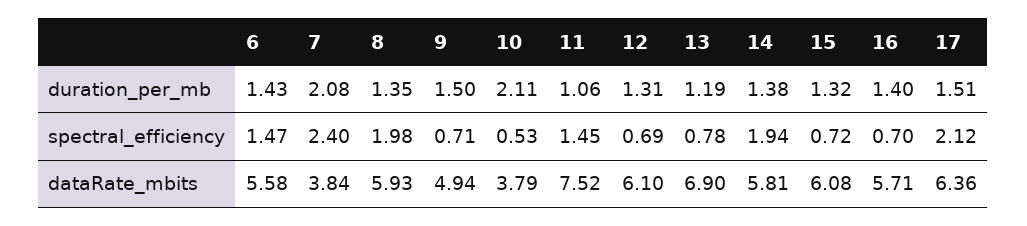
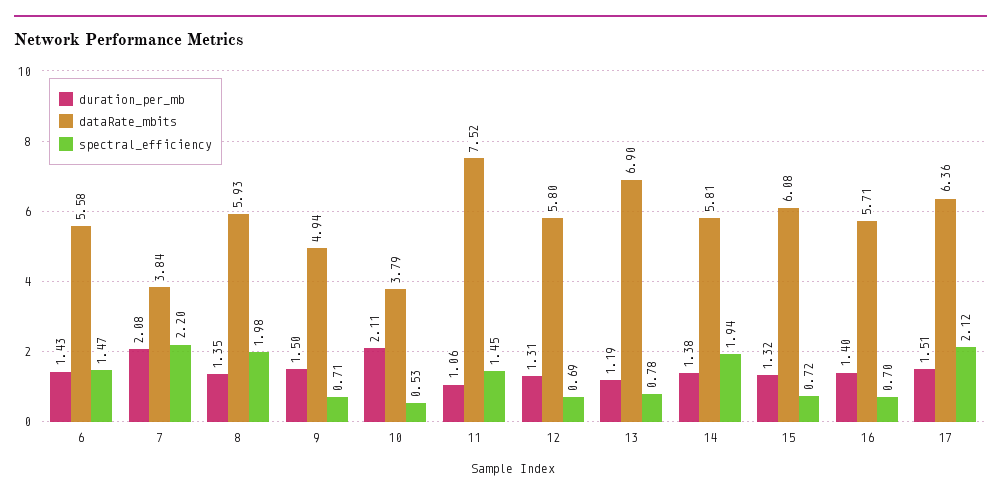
spectral_efficiency, 7: 2.4 -> 2.2
dataRate_mbits, 12: 6.1 -> 5.8

